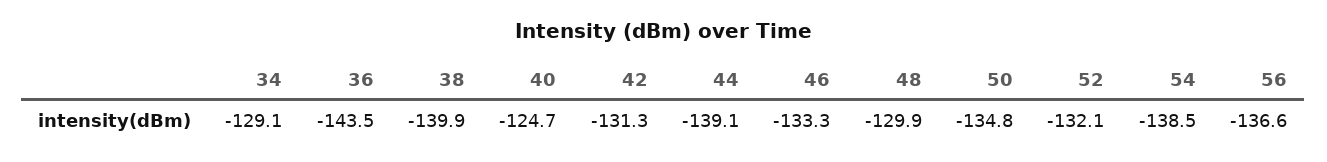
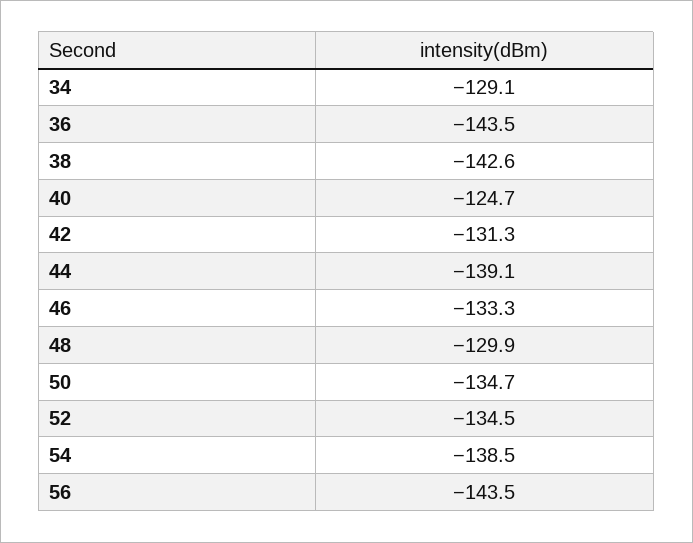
38: -139.9 -> -142.6
50: -134.8 -> -134.7
52: -132.1 -> -134.5
56: -136.6 -> -143.5

